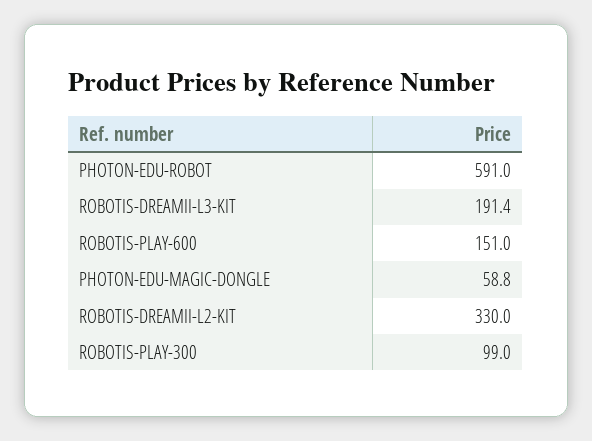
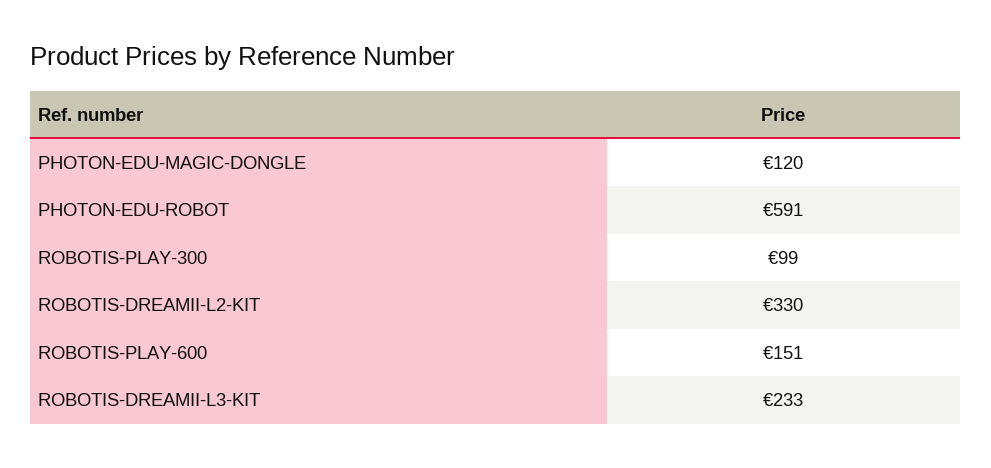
ROBOTIS-DREAMII-L3-KIT: 191.4 -> 233
PHOTON-EDU-MAGIC-DONGLE: 58.8 -> 120

